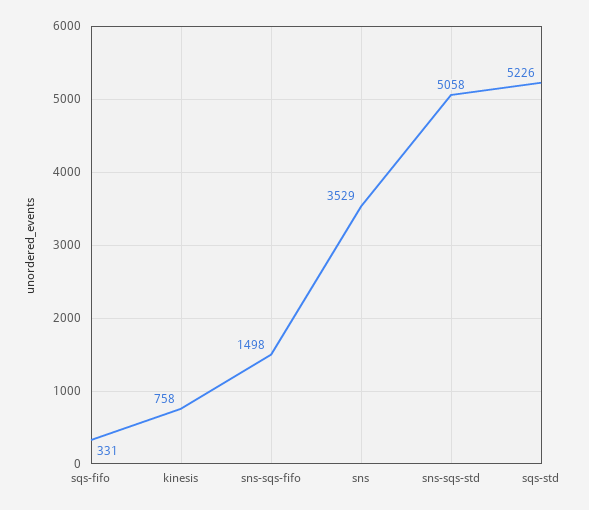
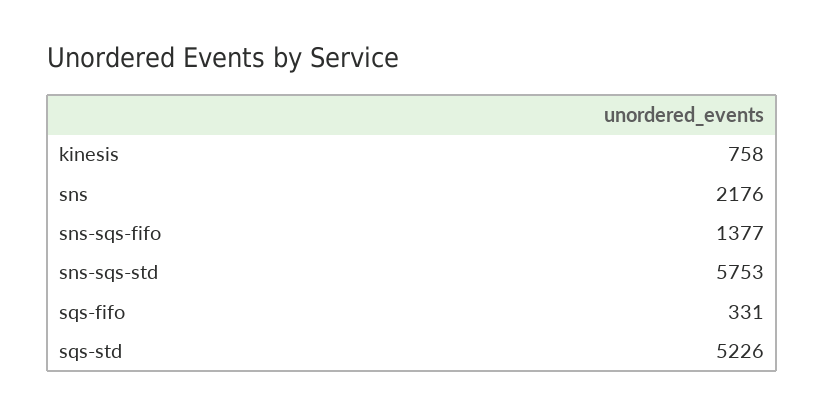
sns-sqs-fifo: 1498 -> 1377
sns: 3529 -> 2176
sns-sqs-std: 5058 -> 5753

